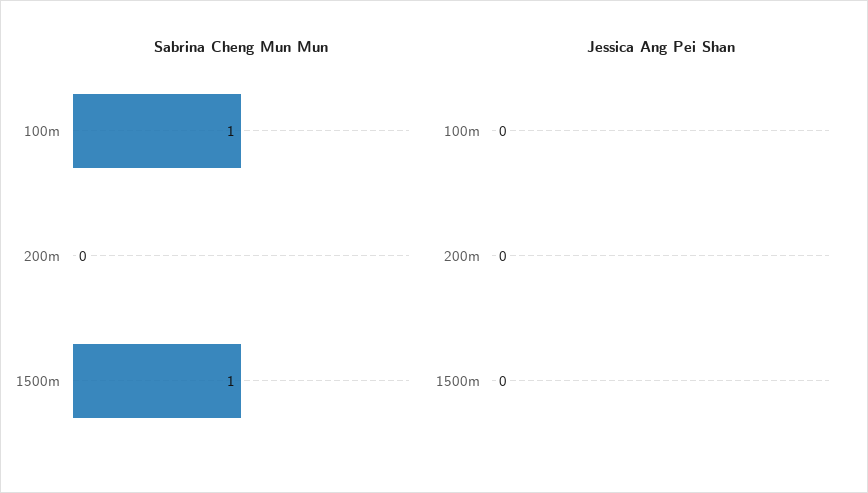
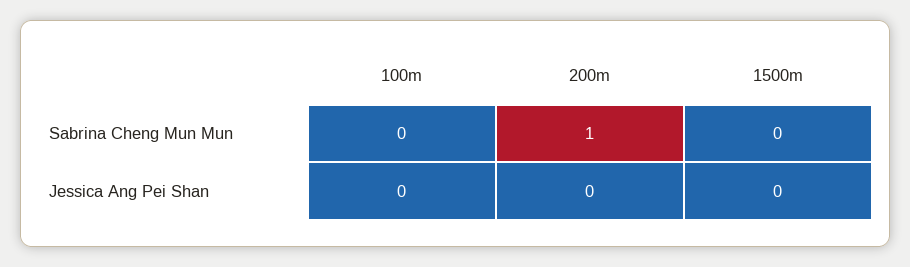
Sabrina Cheng Mun Mun, 100m: 1 -> 0
Sabrina Cheng Mun Mun, 200m: 0 -> 1
Sabrina Cheng Mun Mun, 1500m: 1 -> 0

